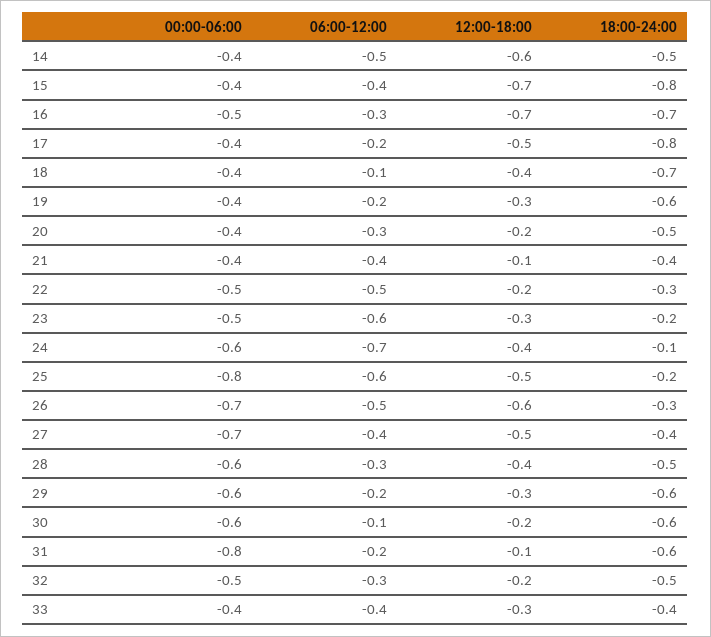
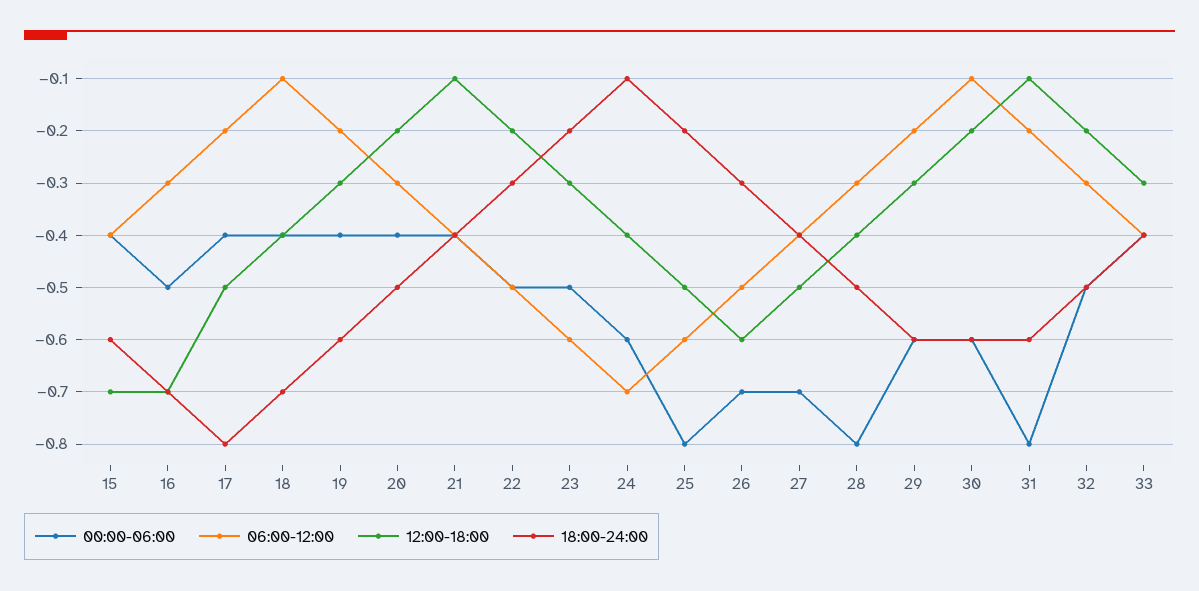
00:00-06:00, 14: -0.4 -> none
06:00-12:00, 14: -0.5 -> none
12:00-18:00, 14: -0.6 -> none
18:00-24:00, 14: -0.5 -> none
18:00-24:00, 15: -0.8 -> -0.6
00:00-06:00, 28: -0.6 -> -0.8

